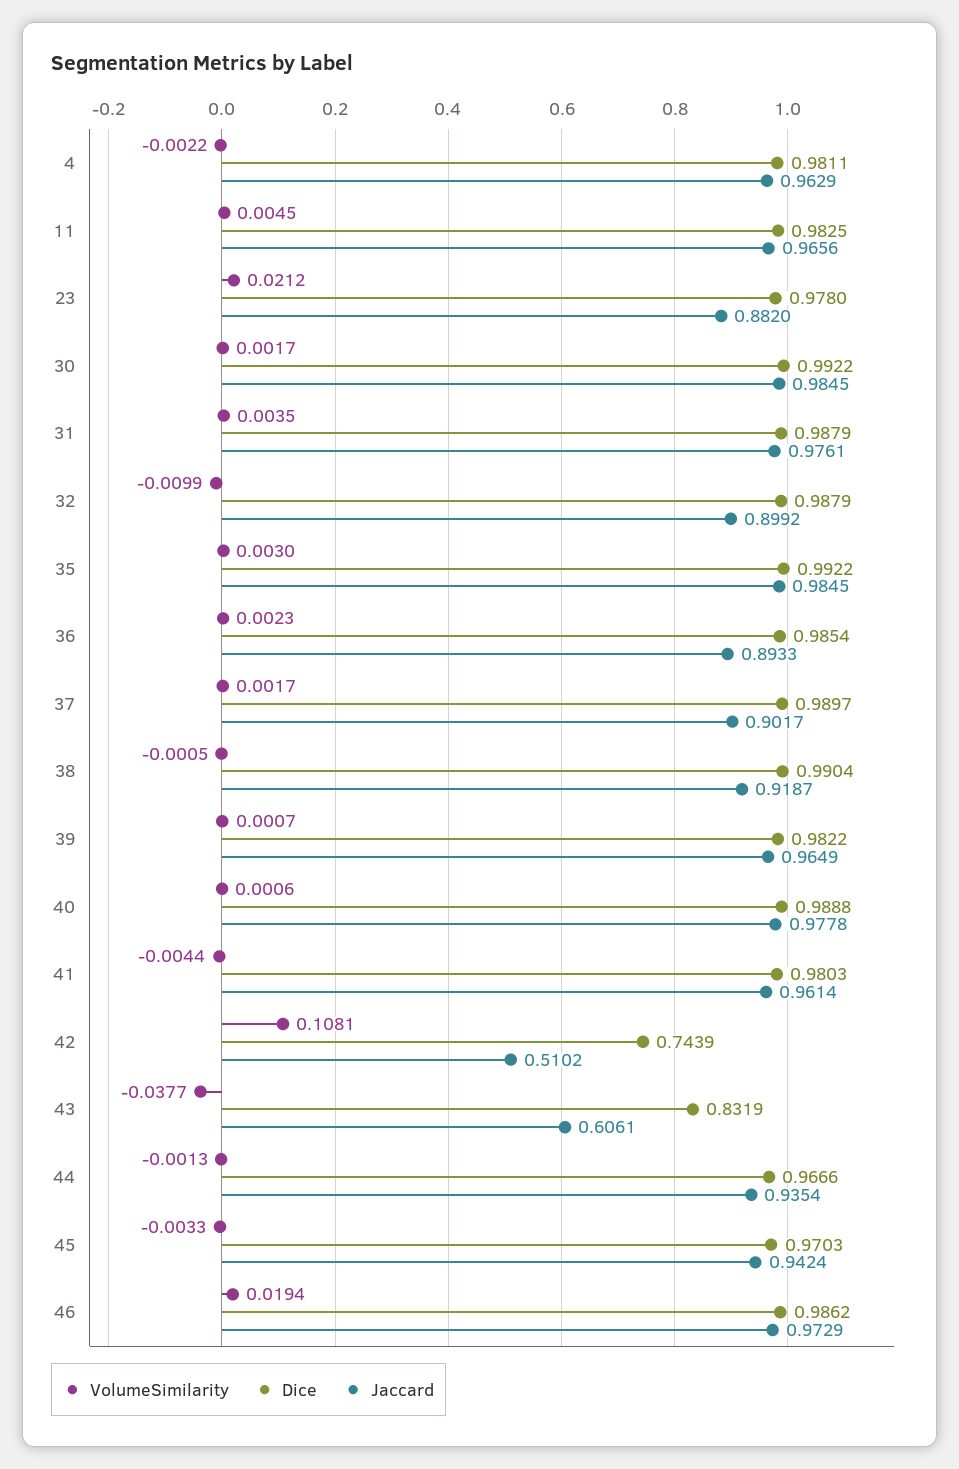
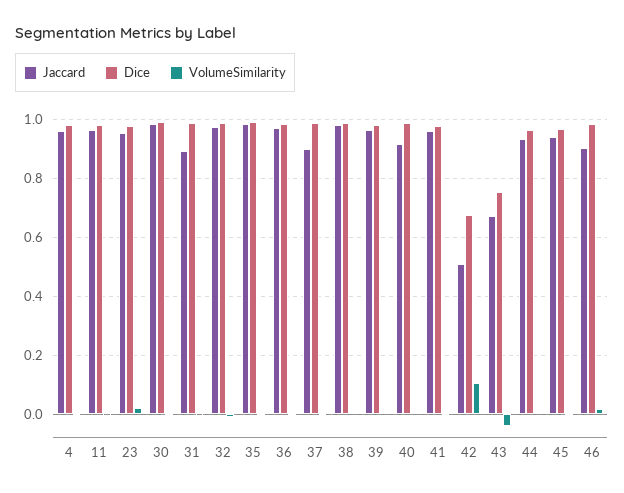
Jaccard, 23: 0.882 -> 0.95
Jaccard, 31: 0.9761 -> 0.9
Jaccard, 32: 0.8992 -> 0.975
Jaccard, 36: 0.8933 -> 0.975
Jaccard, 38: 0.9187 -> 0.975
Jaccard, 40: 0.9778 -> 0.925
Dice, 42: 0.7439 -> 0.675
Dice, 43: 0.8319 -> 0.75
Jaccard, 43: 0.6061 -> 0.675
Jaccard, 46: 0.9729 -> 0.9

